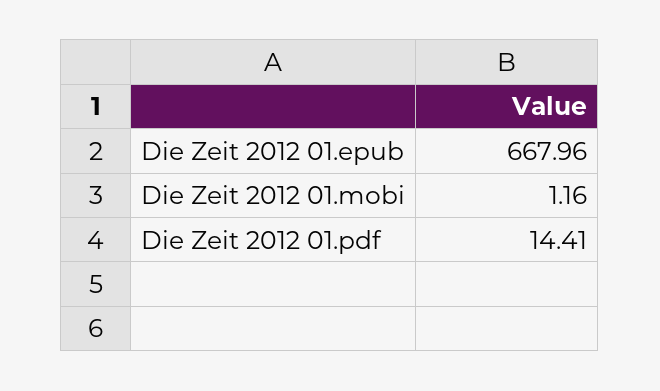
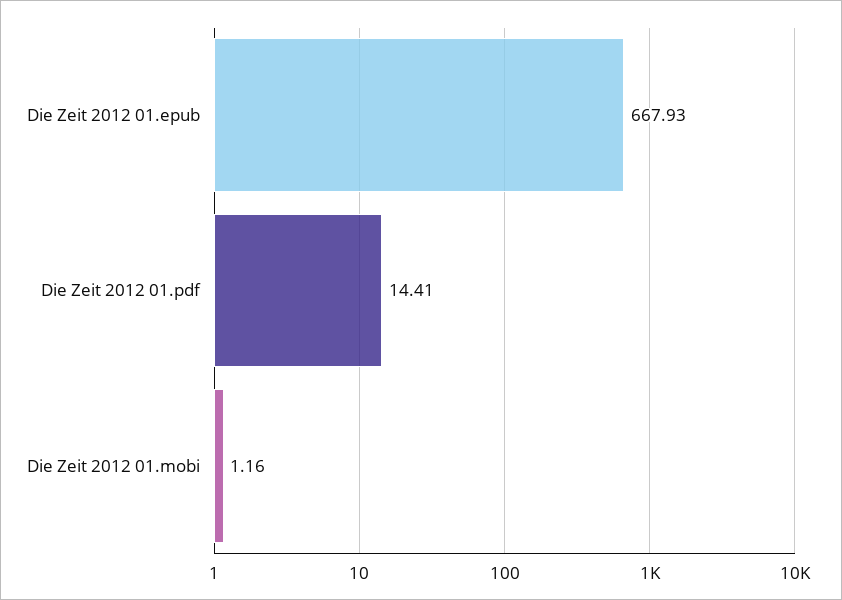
Die Zeit 2012 01.epub: 667.96 -> 667.93

